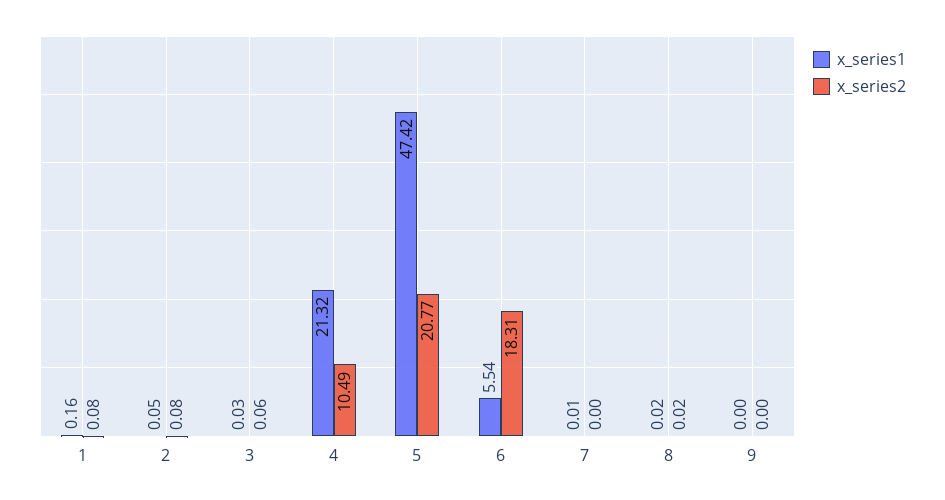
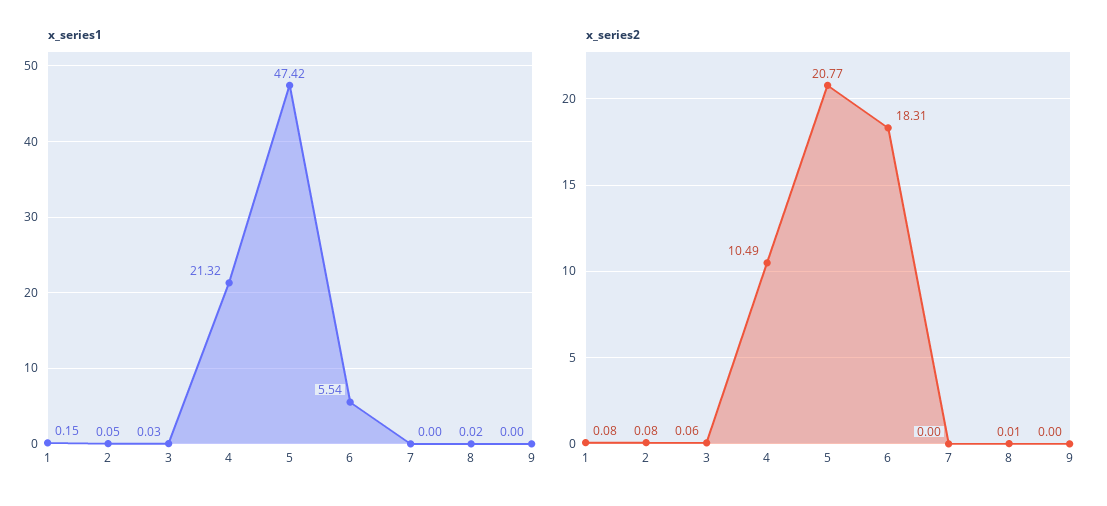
x_series1, 1: 0.16 -> 0.15
x_series1, 7: 0.01 -> 0
x_series2, 8: 0.02 -> 0.01

